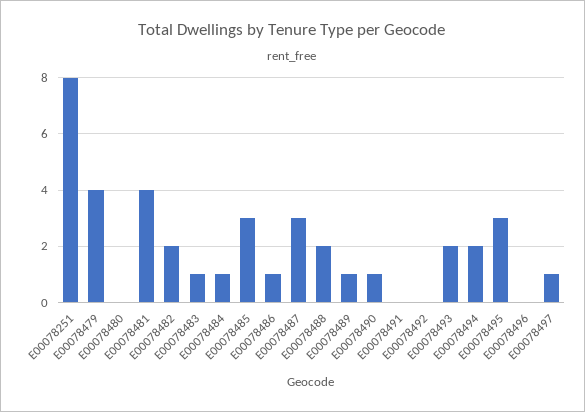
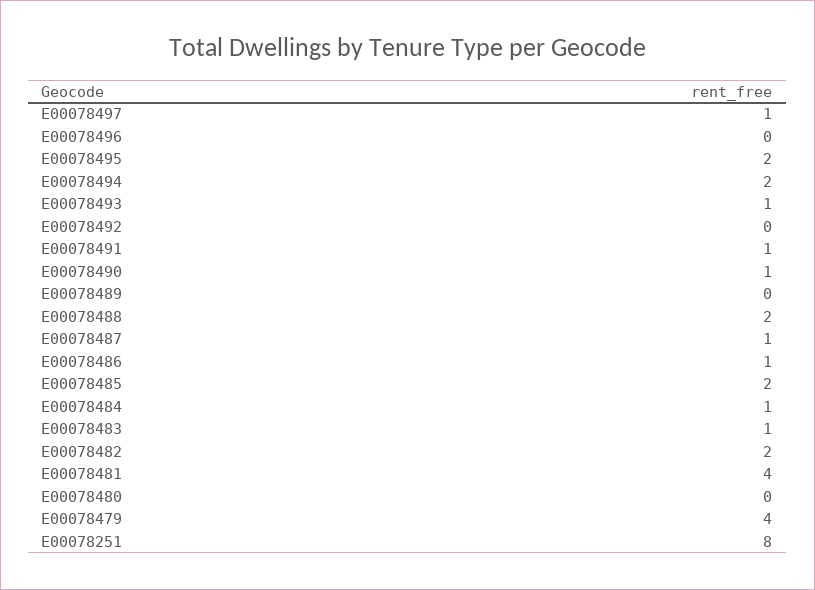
E00078485: 3 -> 2
E00078487: 3 -> 1
E00078489: 1 -> 0
E00078491: 0 -> 1
E00078493: 2 -> 1
E00078495: 3 -> 2

